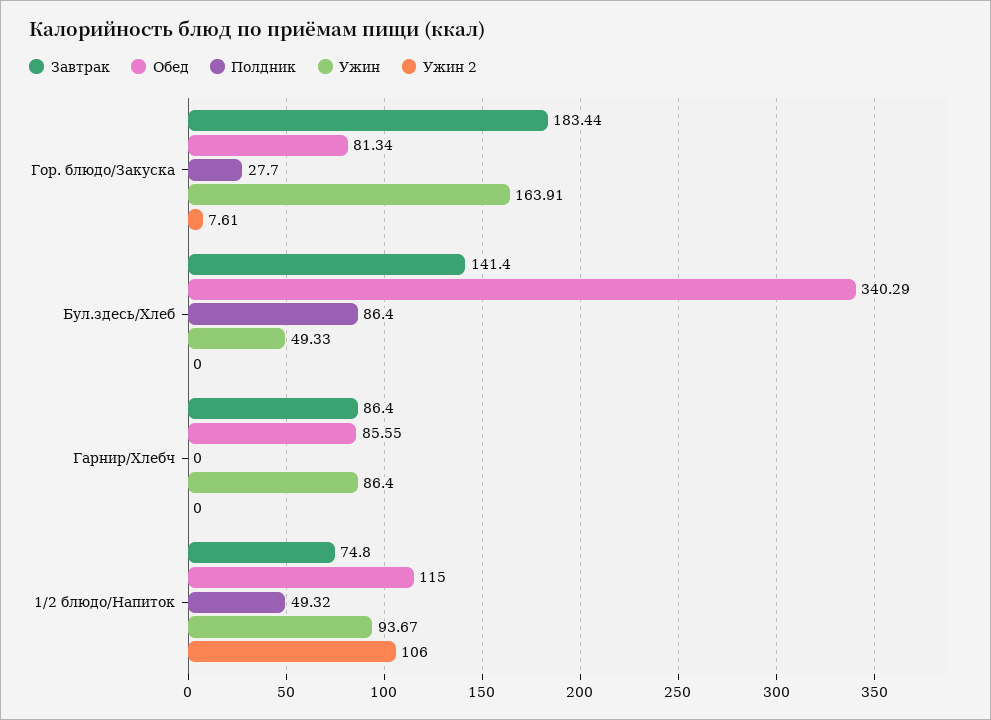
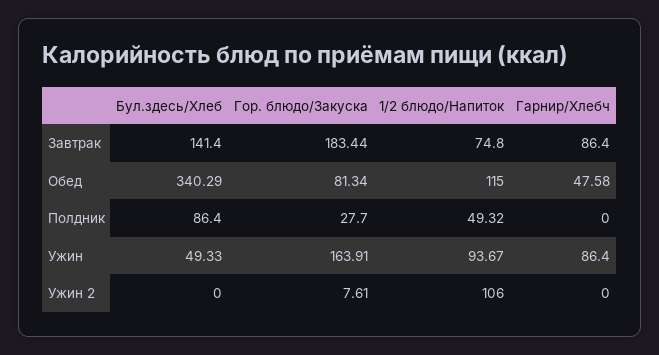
Обед, Гарнир/Хлебч: 85.55 -> 47.58

